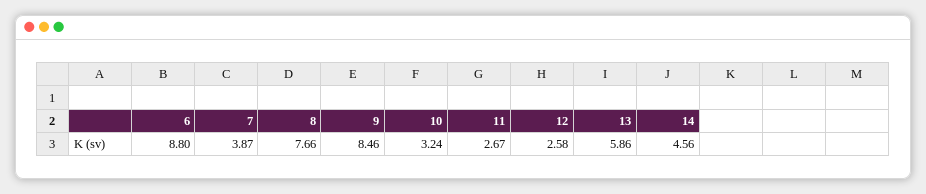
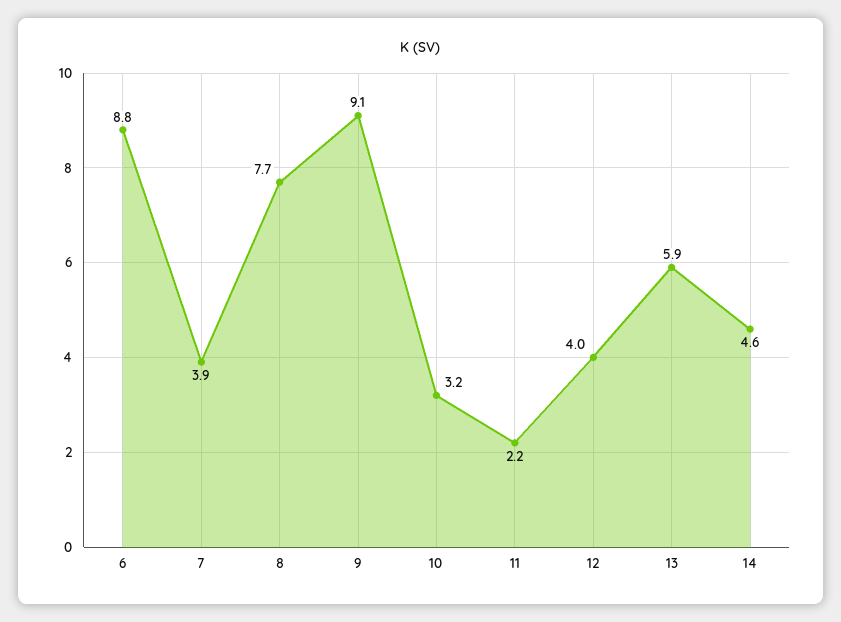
9: 8.46 -> 9.1
11: 2.67 -> 2.2
12: 2.58 -> 4

